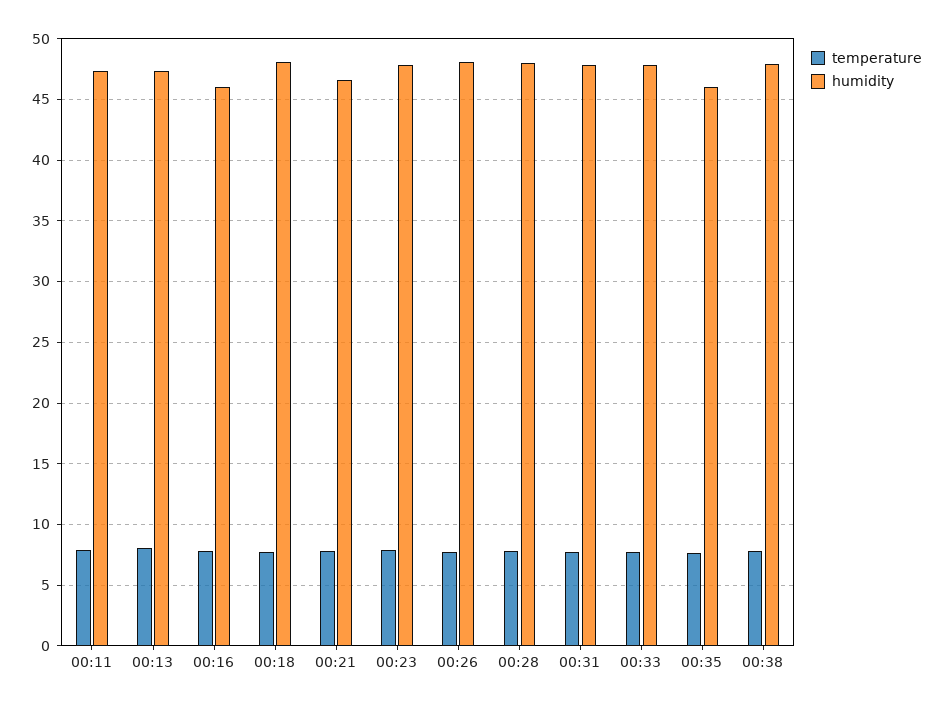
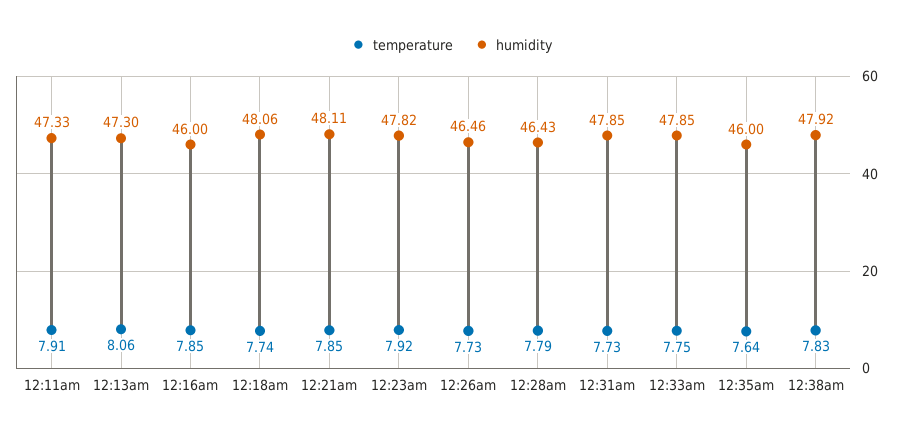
humidity, 00:21: 46.5 -> 48.11
humidity, 00:26: 48 -> 46.46
humidity, 00:28: 48 -> 46.43

